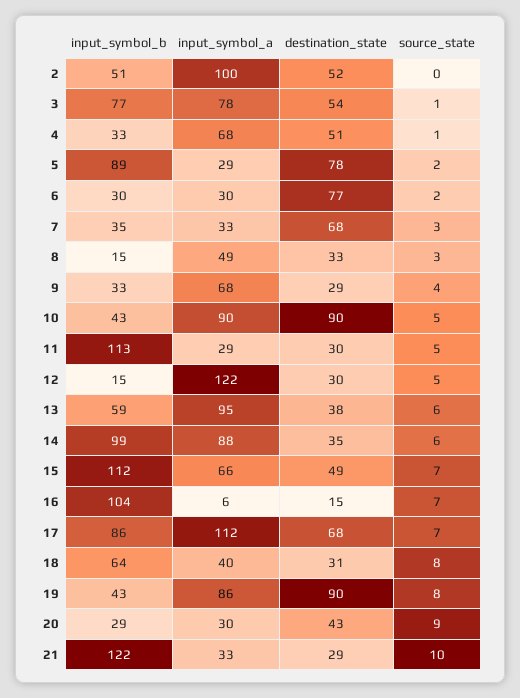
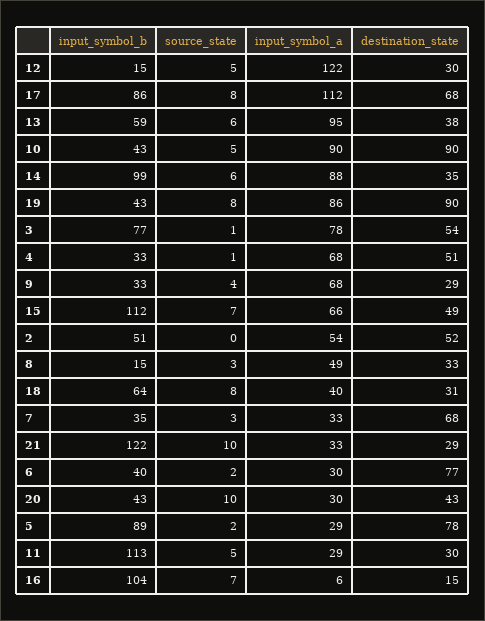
input_symbol_a, 2: 100 -> 54
input_symbol_b, 6: 30 -> 40
source_state, 17: 7 -> 8
input_symbol_b, 20: 29 -> 43
source_state, 20: 9 -> 10

